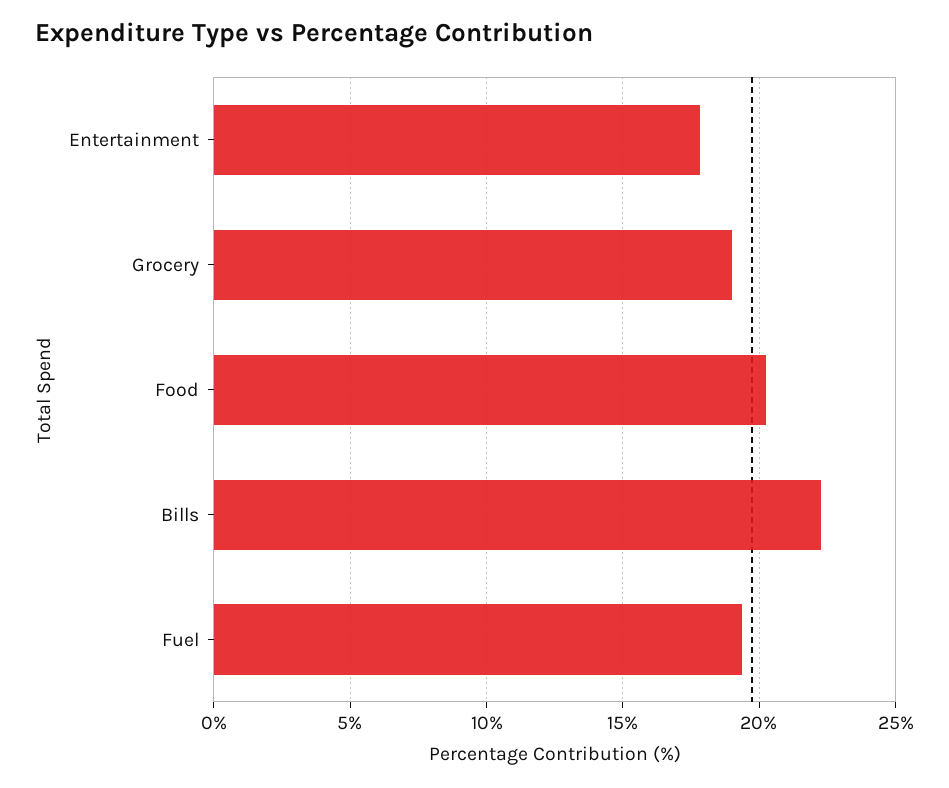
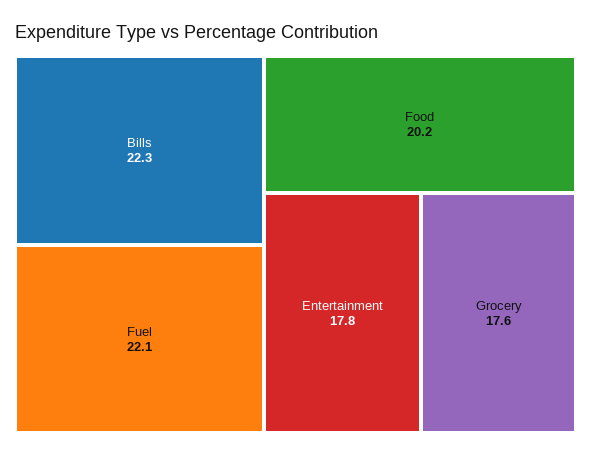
Grocery: 19 -> 17.6
Fuel: 19.5 -> 22.1

